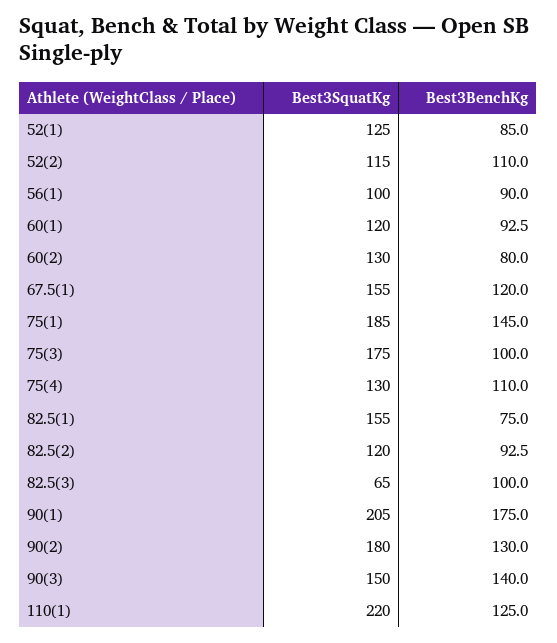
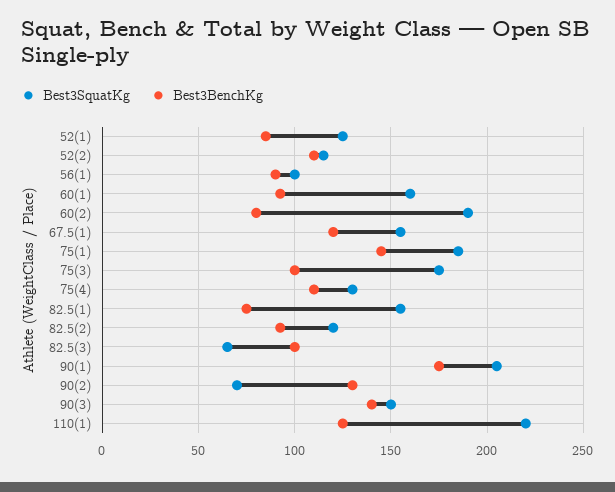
Best3SquatKg, 60(1): 120 -> 160
Best3SquatKg, 60(2): 130 -> 190
Best3SquatKg, 90(2): 180 -> 70

